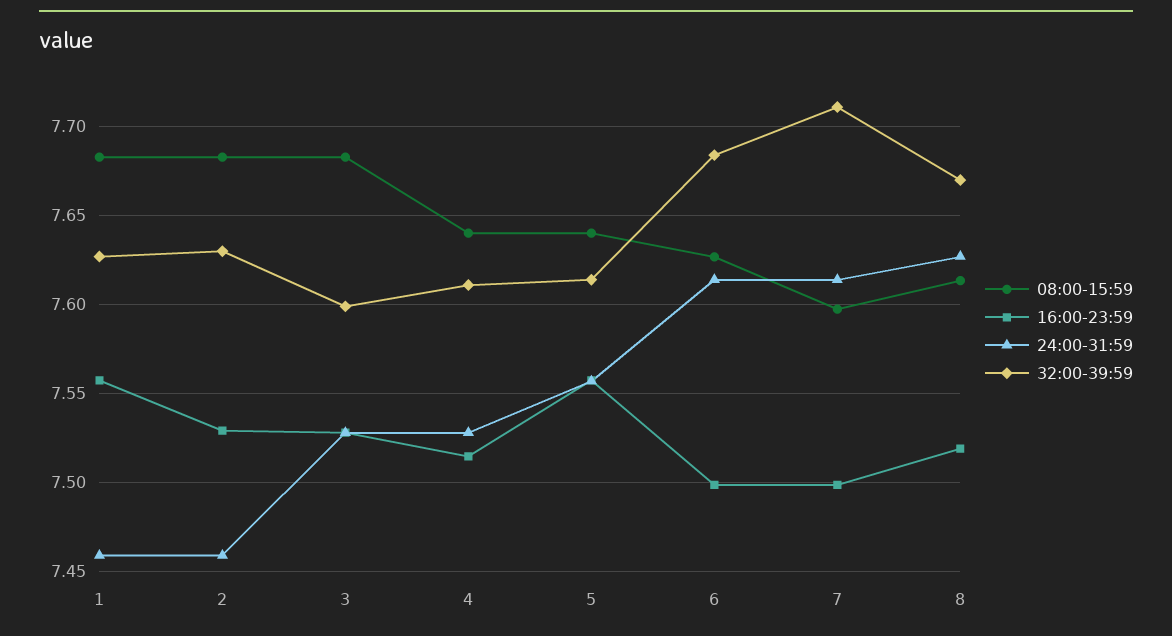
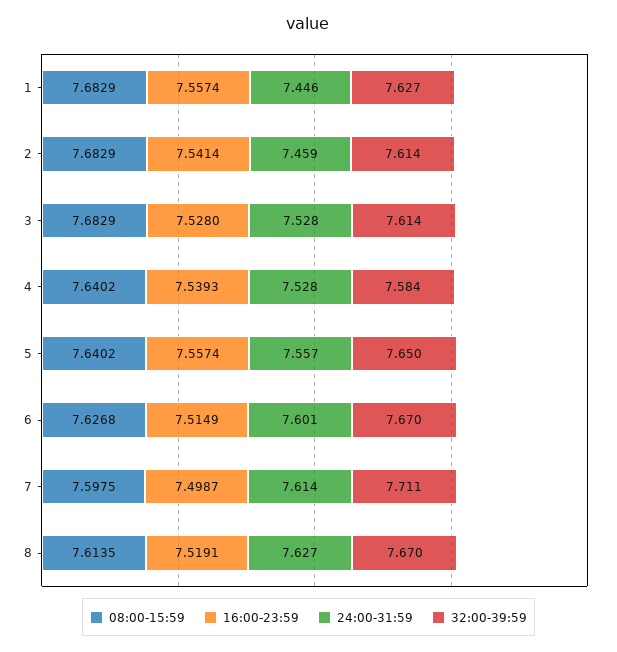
24:00-31:59, 1: 7.46 -> 7.446
16:00-23:59, 2: 7.53 -> 7.5414
32:00-39:59, 2: 7.63 -> 7.614
32:00-39:59, 3: 7.6 -> 7.614
16:00-23:59, 4: 7.515 -> 7.5393
32:00-39:59, 4: 7.61 -> 7.584
32:00-39:59, 5: 7.615 -> 7.65
16:00-23:59, 6: 7.5 -> 7.5149
24:00-31:59, 6: 7.615 -> 7.601
32:00-39:59, 6: 7.685 -> 7.67

